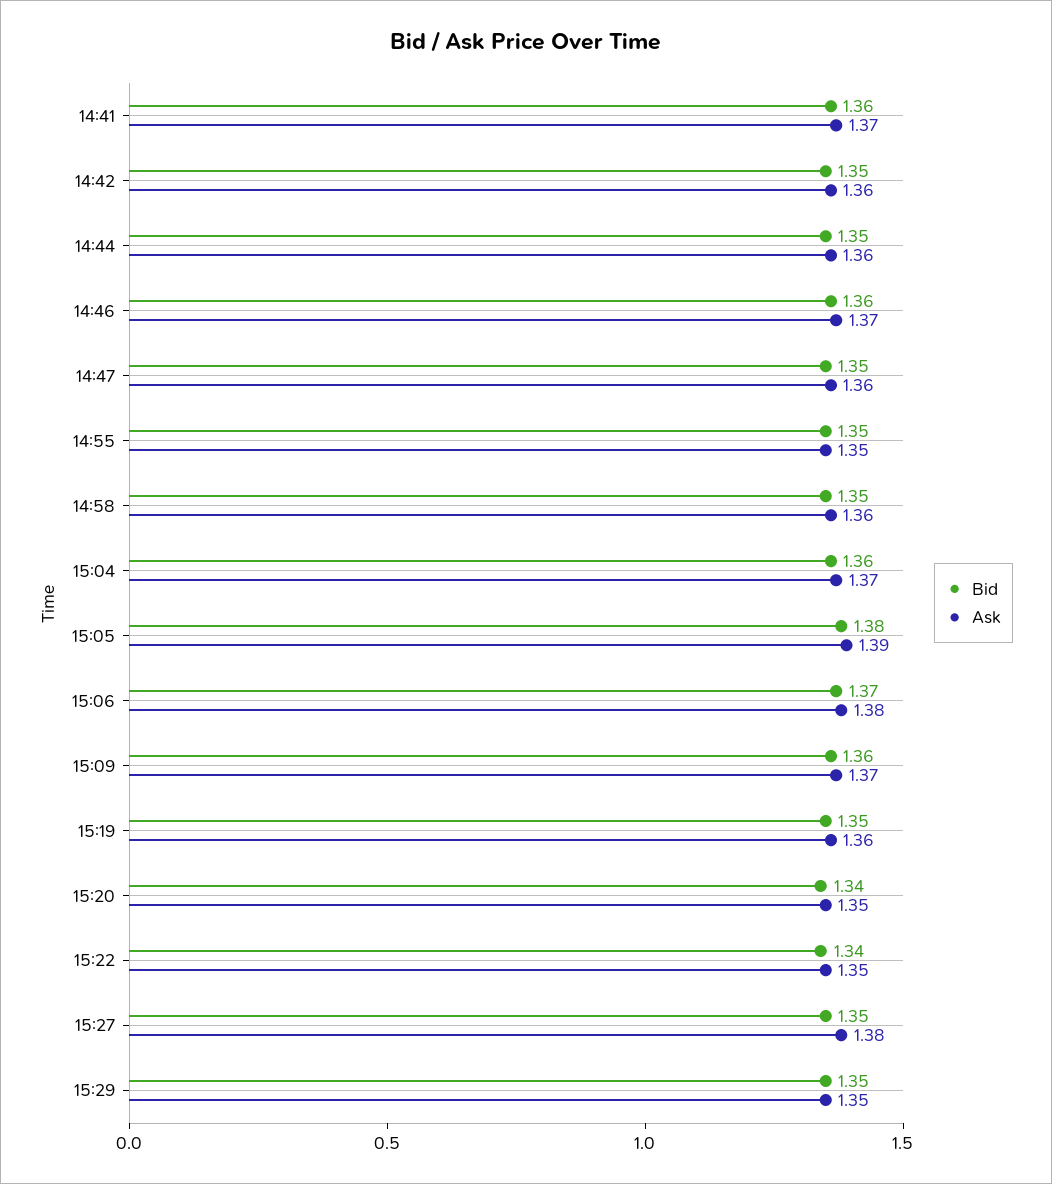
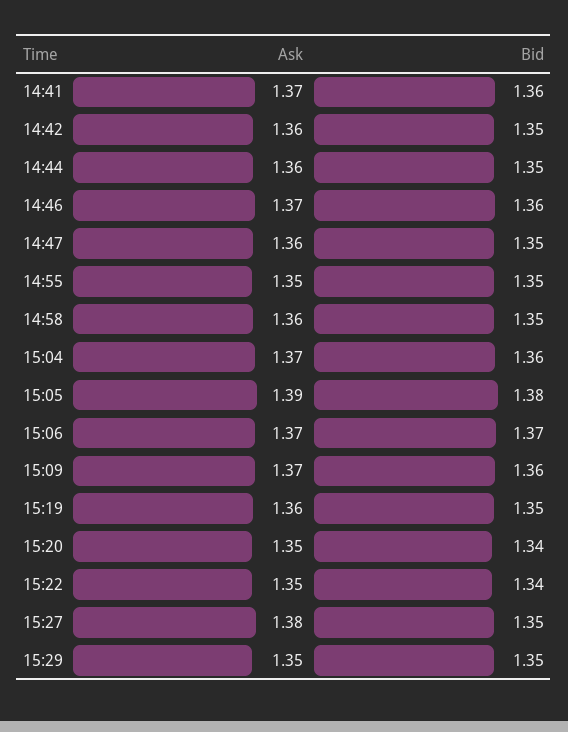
Ask, 15:06: 1.38 -> 1.37

